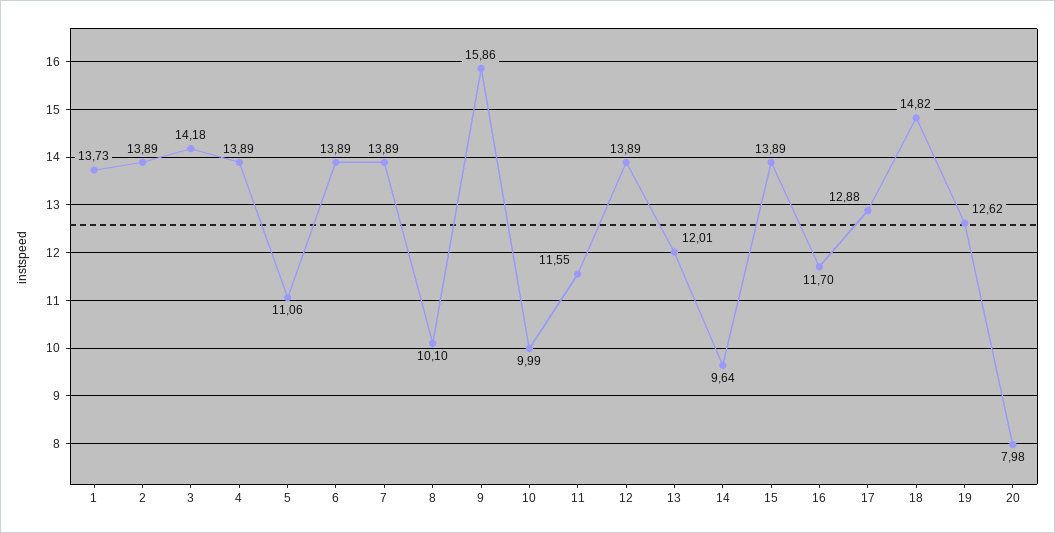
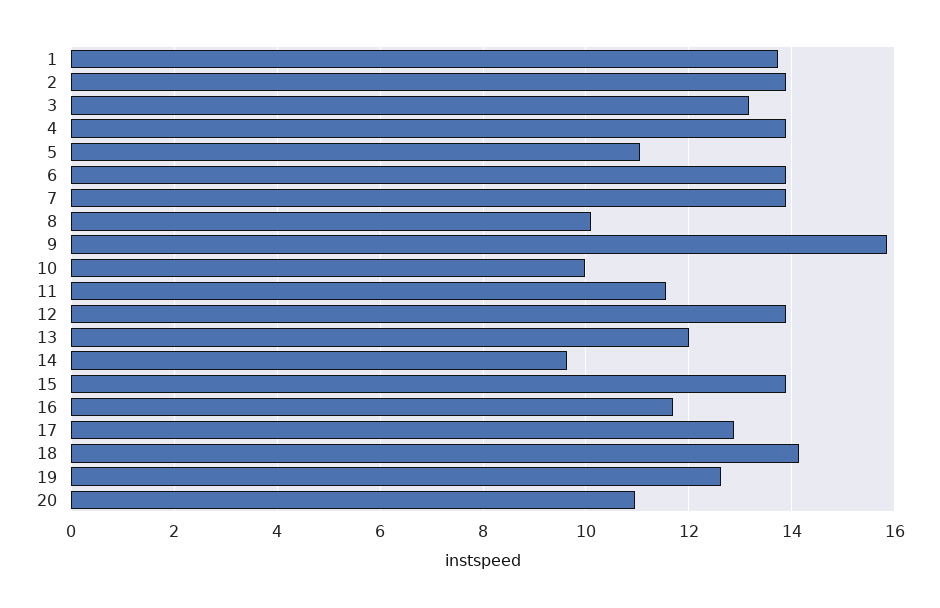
3: 14.18 -> 13.2
18: 14.82 -> 14.2
20: 7.98 -> 11

